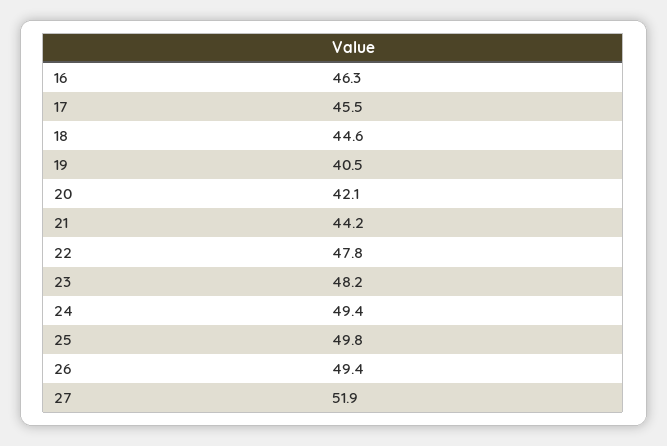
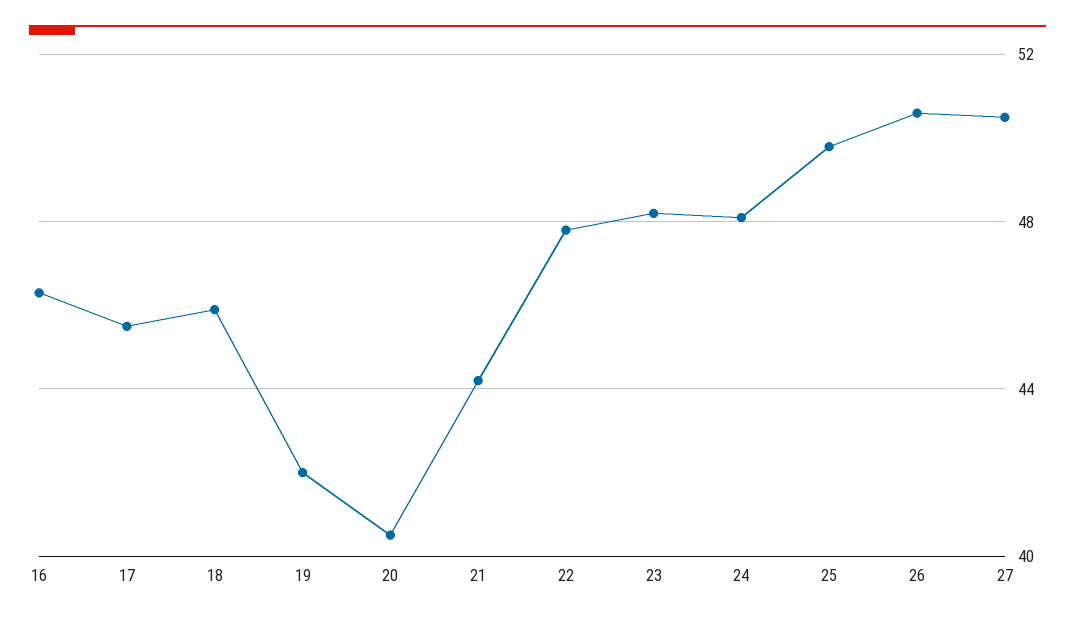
18: 44.6 -> 46
19: 40.5 -> 42
20: 42.1 -> 40.5
24: 49.4 -> 48
26: 49.4 -> 50.5
27: 51.9 -> 50.5

